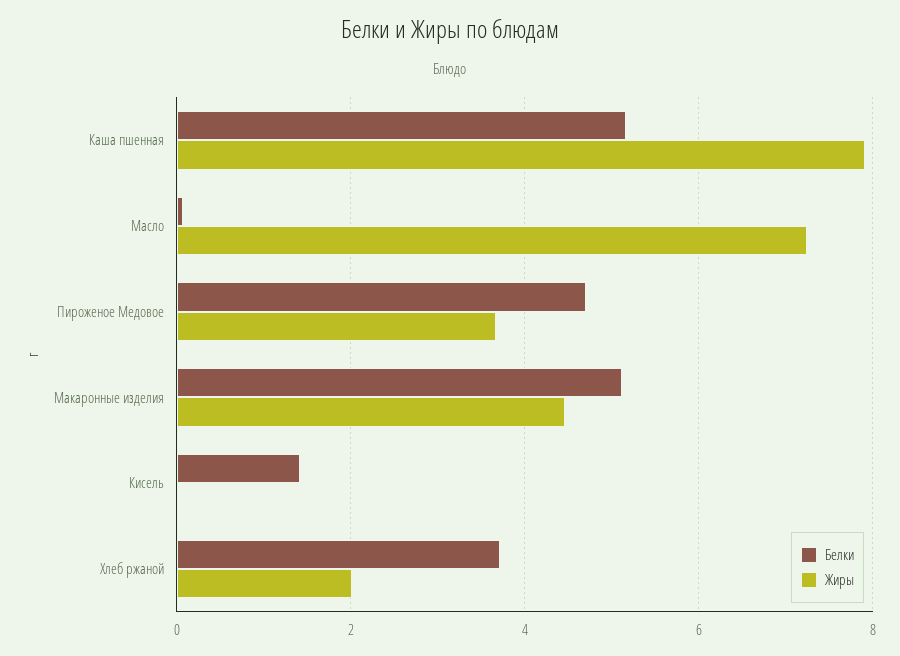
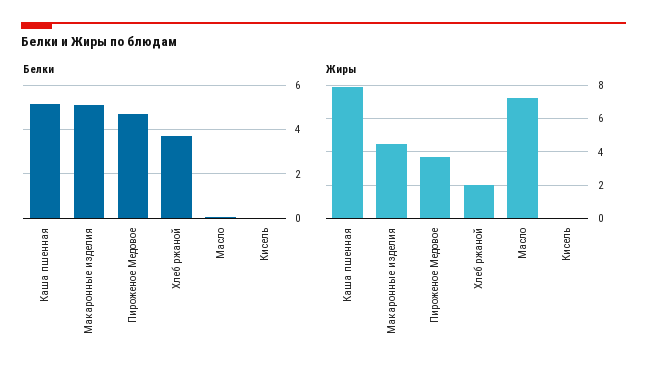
Белки, Кисель: 1.4 -> 0

